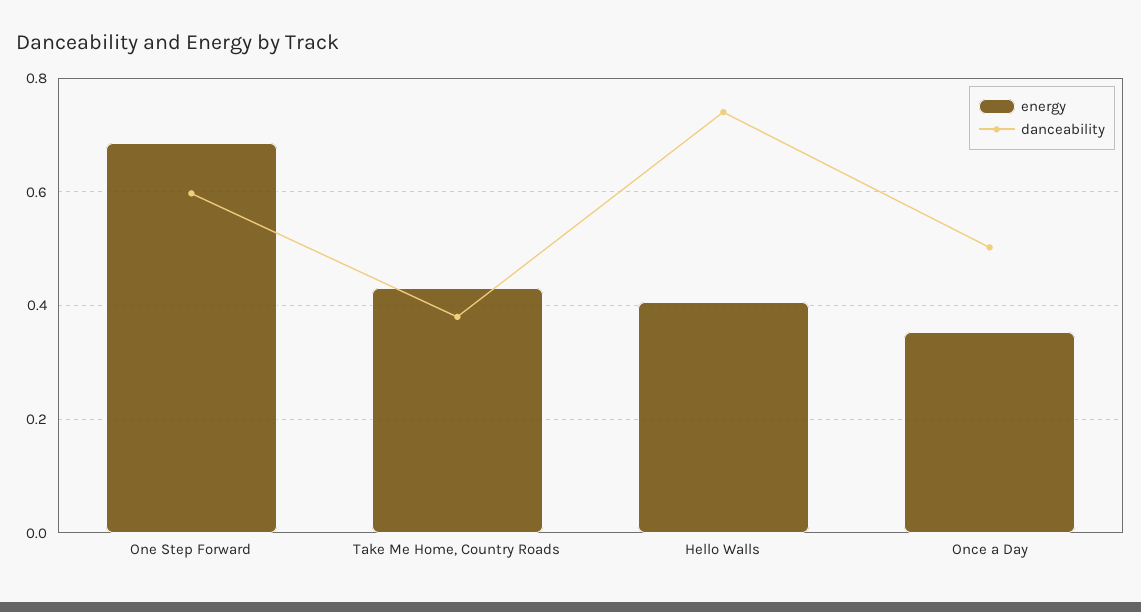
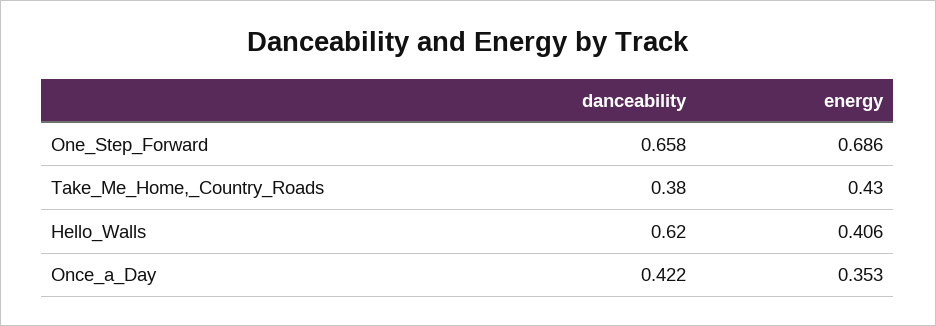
danceability, One Step Forward: 0.6 -> 0.658
danceability, Hello Walls: 0.74 -> 0.62
danceability, Once a Day: 0.5 -> 0.422

